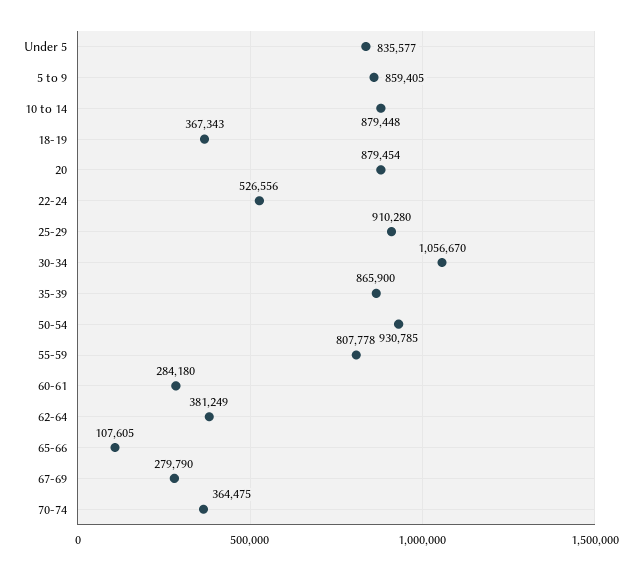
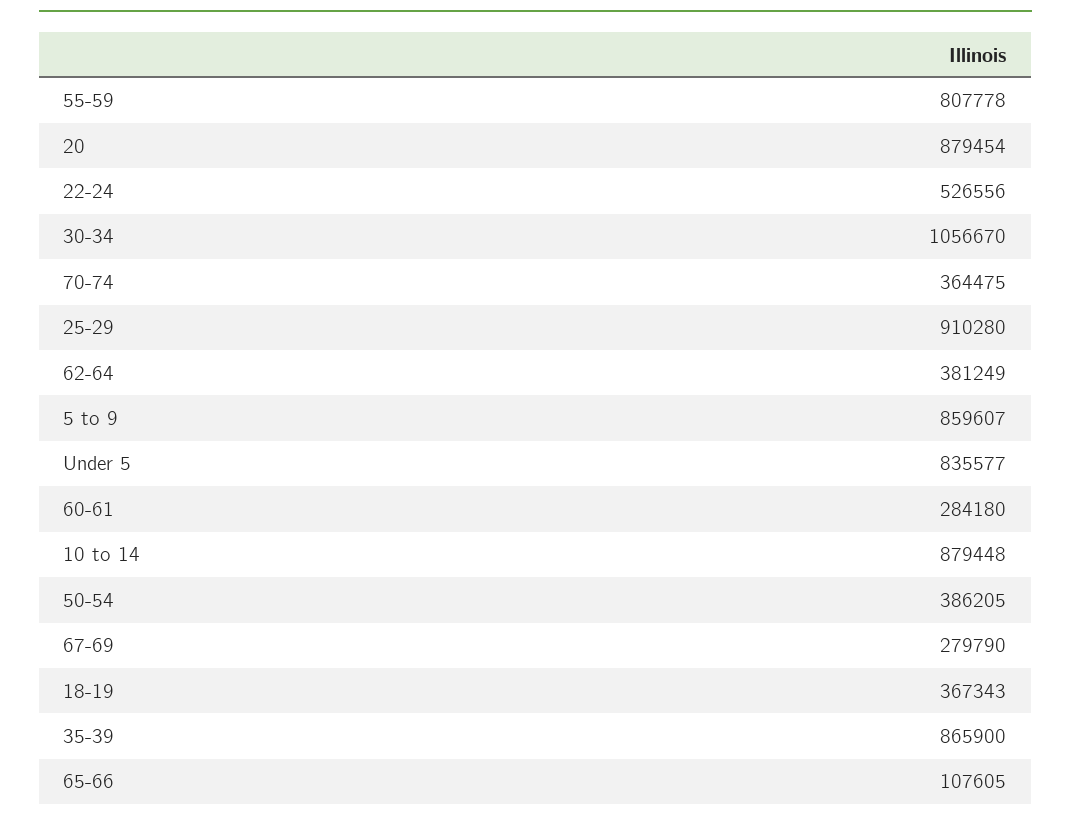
5 to 9: 859405 -> 859607
50-54: 930785 -> 386205

